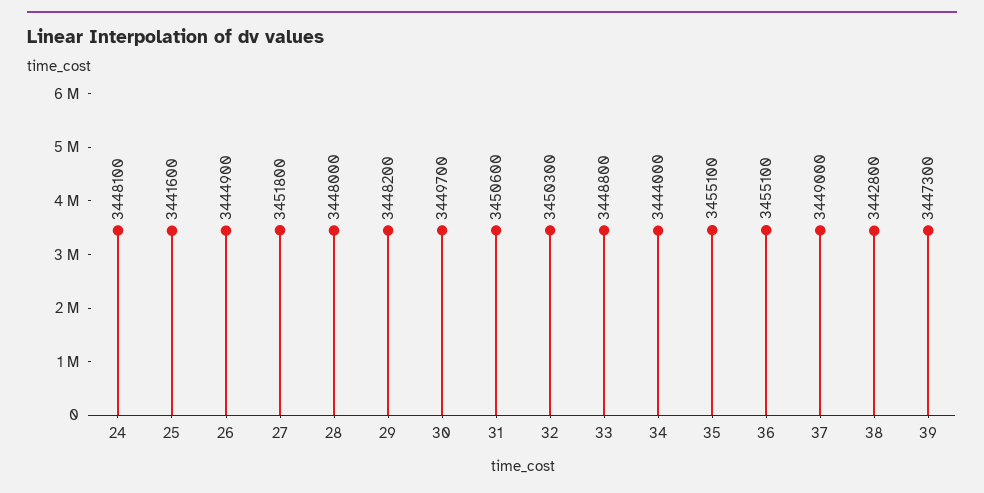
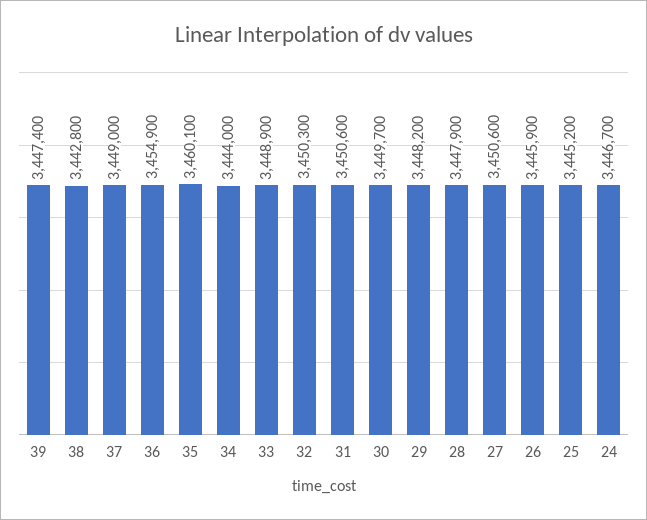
24: 3448100 -> 3446700
25: 3441600 -> 3445200
26: 3444900 -> 3445900
27: 3451800 -> 3450600
28: 3448000 -> 3447900
33: 3448800 -> 3448900
35: 3455100 -> 3460100
36: 3455100 -> 3454900
39: 3447300 -> 3447400

